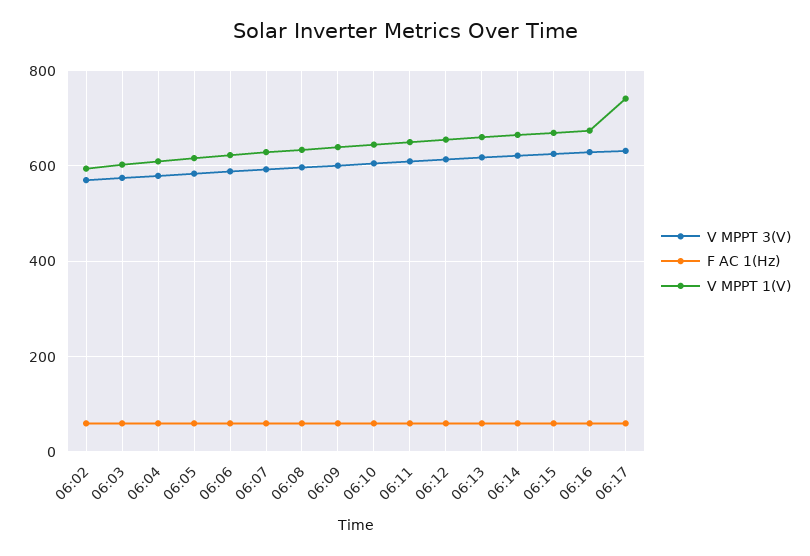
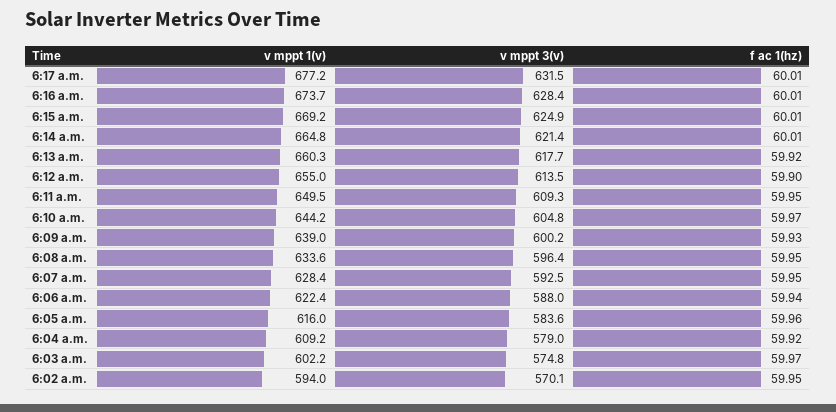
V MPPT 1(V), 06:17: 740 -> 677.2

